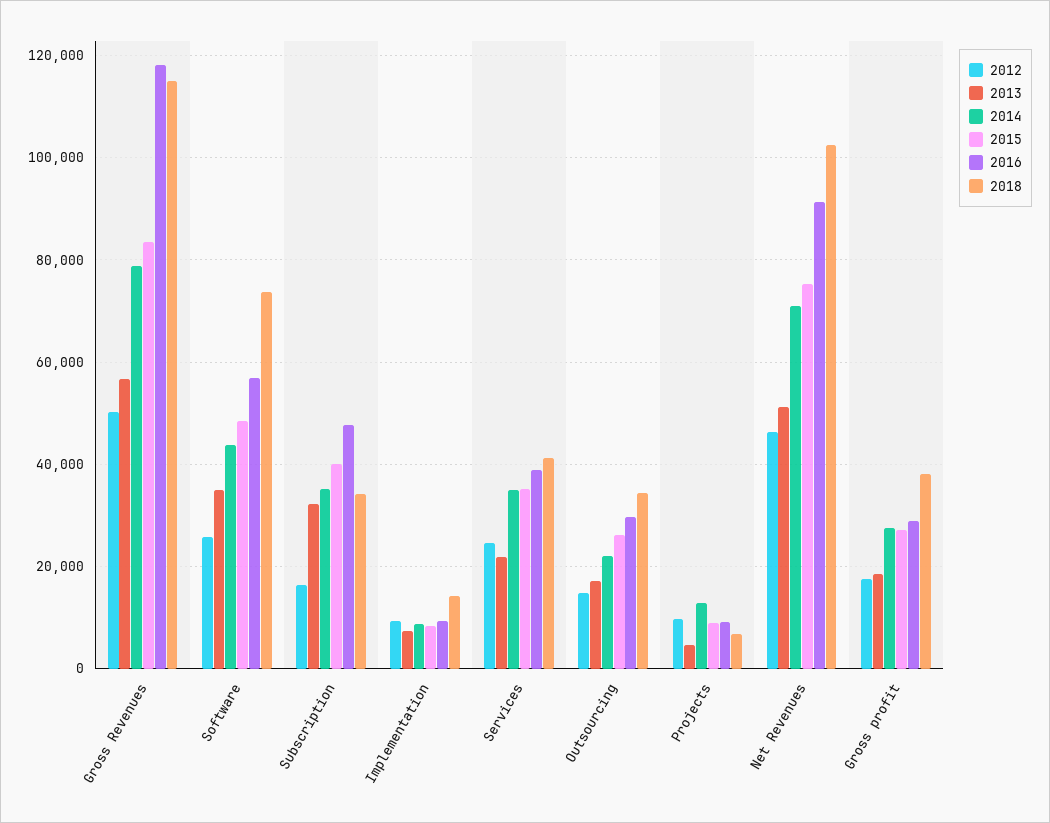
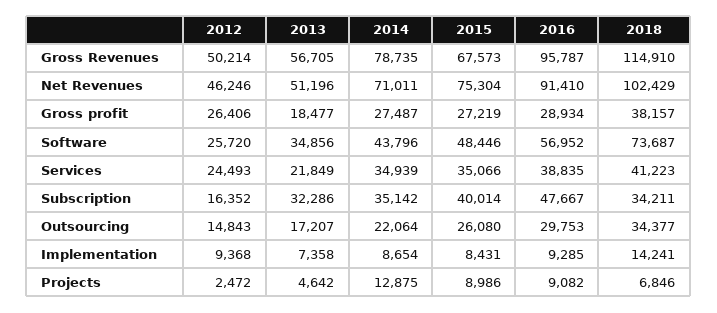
2015, Gross Revenues: 84000 -> 67573
2016, Gross Revenues: 118000 -> 95787
2012, Projects: 10000 -> 2472
2012, Gross profit: 18000 -> 26406

